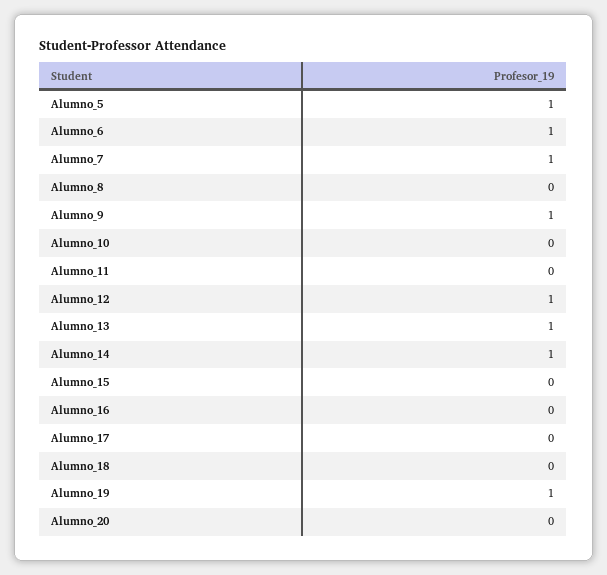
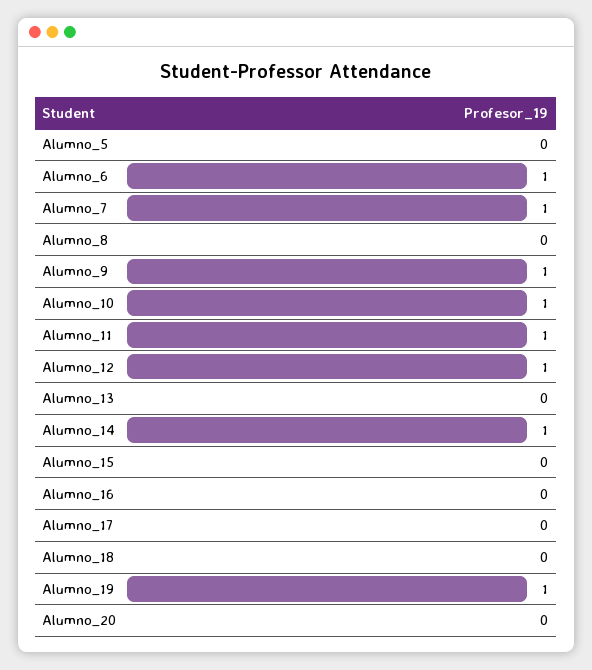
Alumno_5: 1 -> 0
Alumno_10: 0 -> 1
Alumno_11: 0 -> 1
Alumno_13: 1 -> 0

